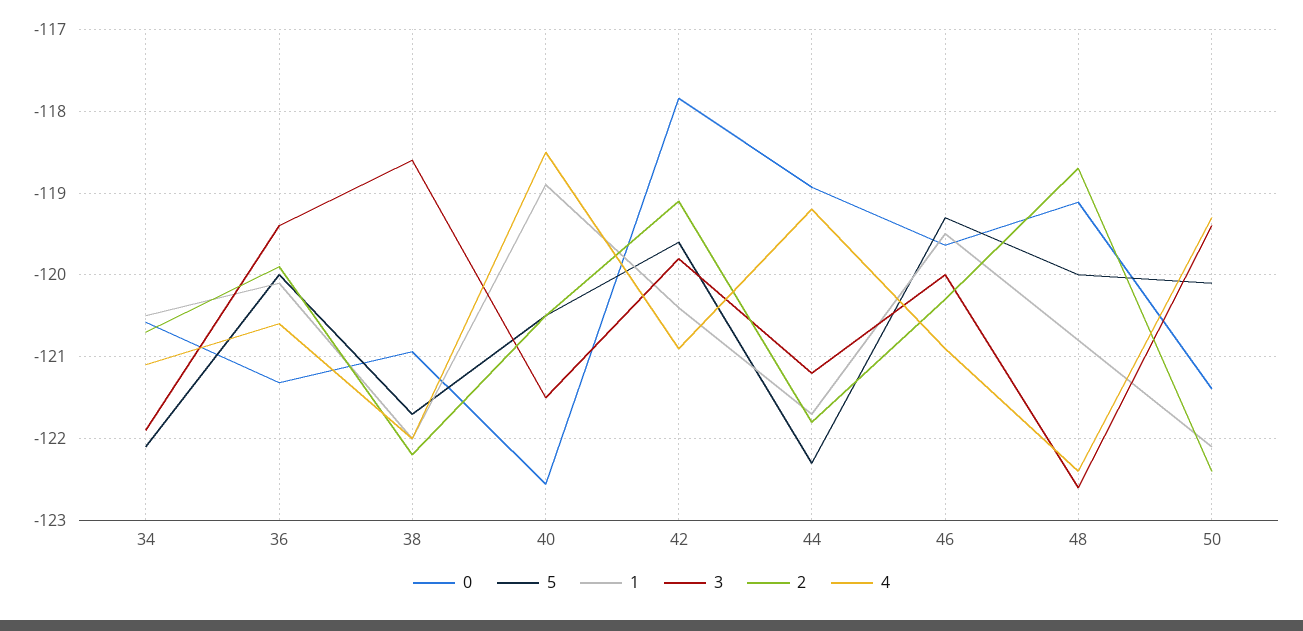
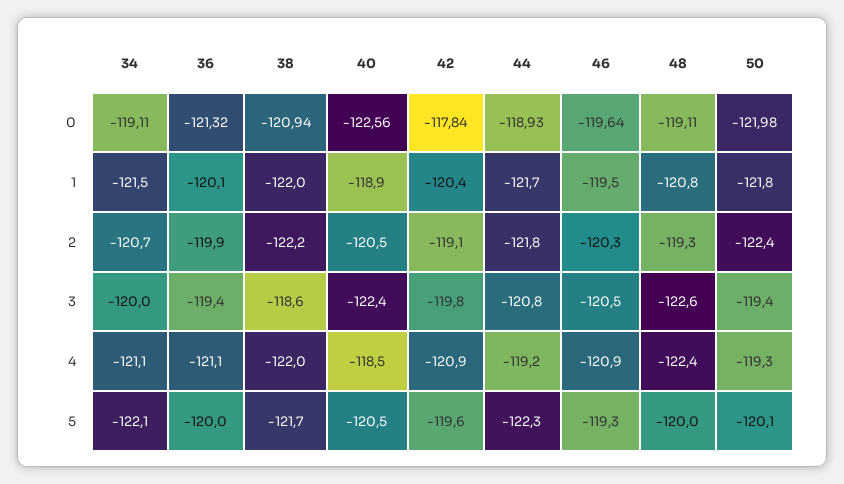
0, 34: -120.6 -> -119.11
1, 34: -120.5 -> -121.5
3, 34: -121.9 -> -120
4, 36: -120.6 -> -121.1
3, 40: -121.5 -> -122.4
3, 44: -121.2 -> -120.8
3, 46: -120 -> -120.5
2, 48: -118.7 -> -119.3
0, 50: -121.4 -> -121.98
1, 50: -122.1 -> -121.8

